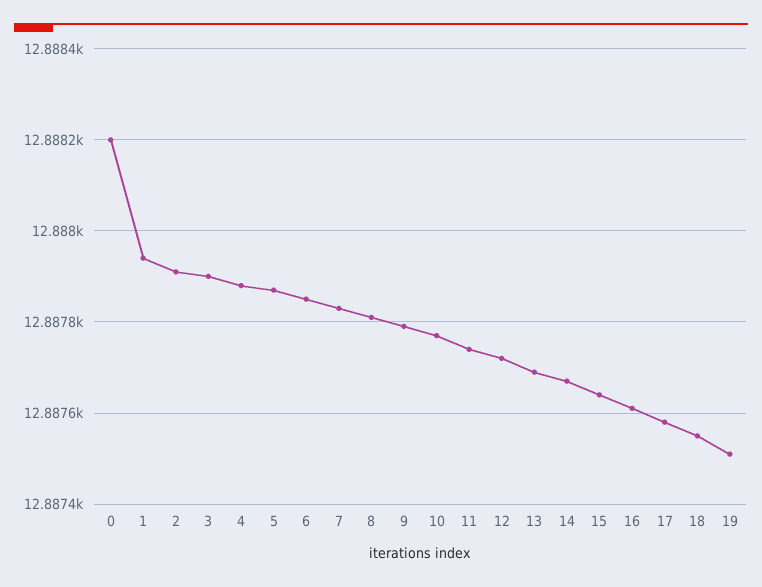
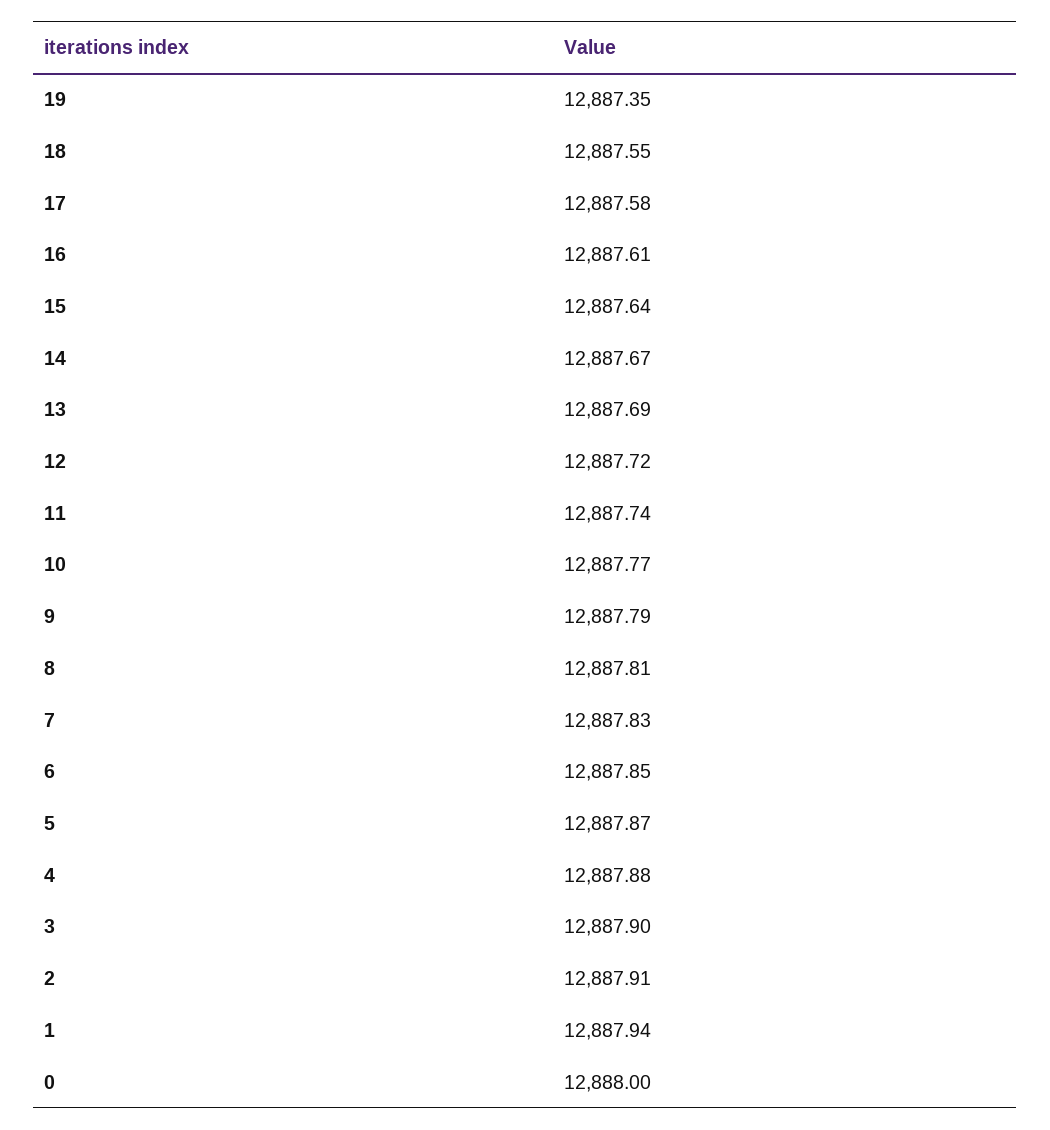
0: 12888.2 -> 12888
19: 12887.5 -> 12887.35

